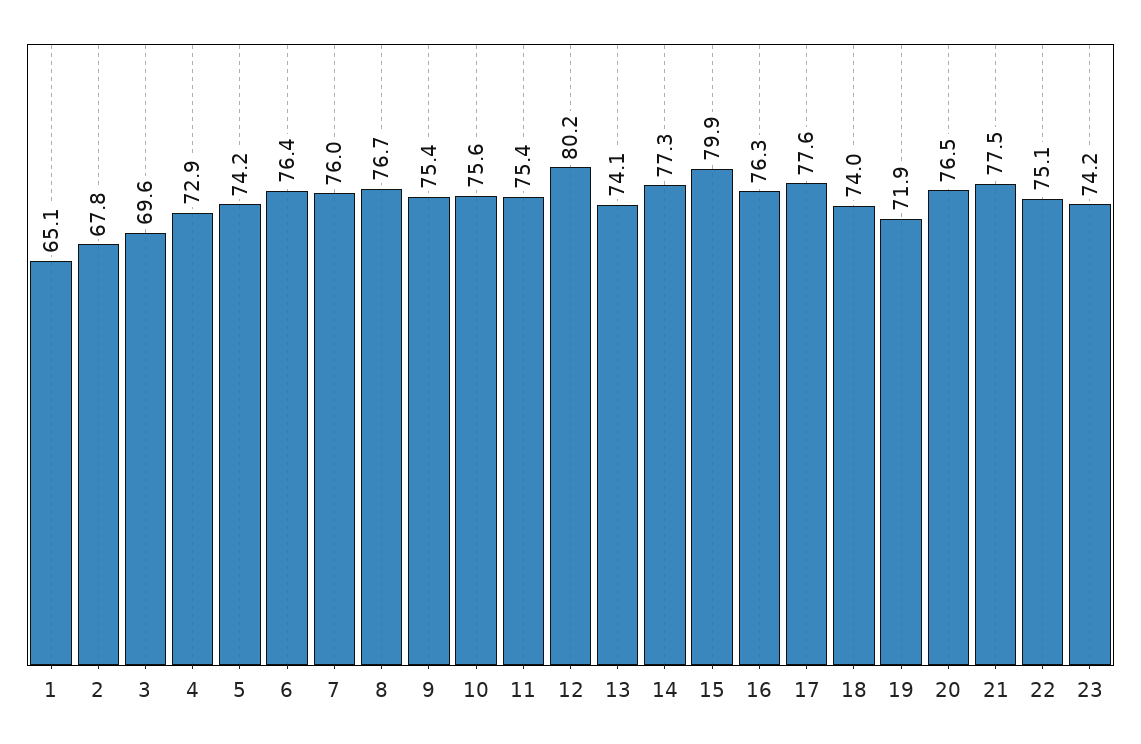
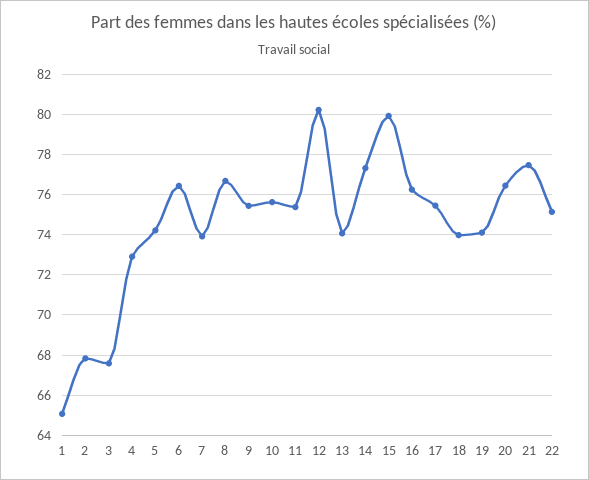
3: 69.6 -> 67.5
7: 76 -> 74
17: 77.6 -> 75.5
19: 71.9 -> 74
23: 74.2 -> none

